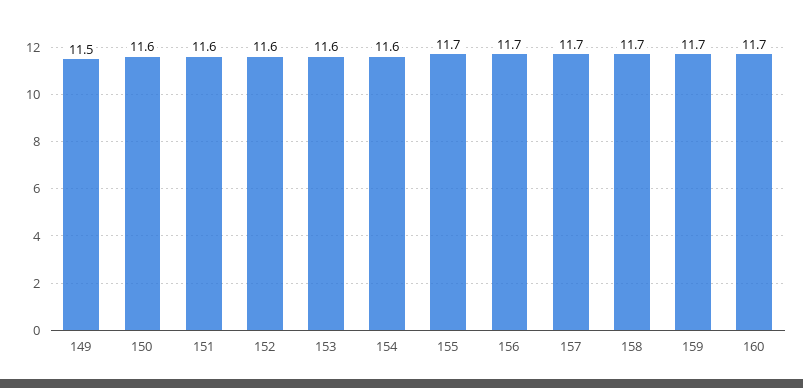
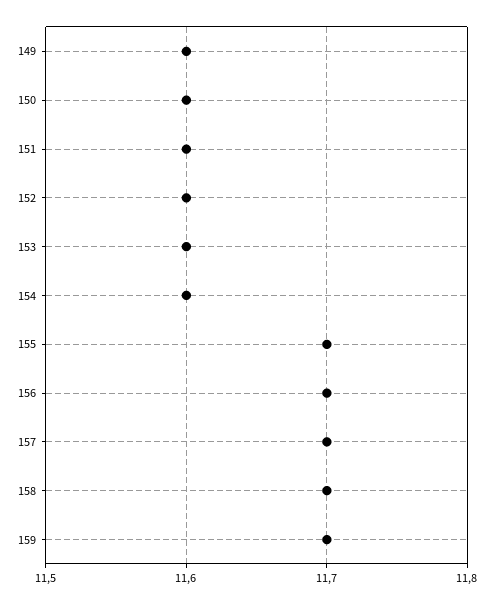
149: 11.5 -> 11.6
160: 11.7 -> none

